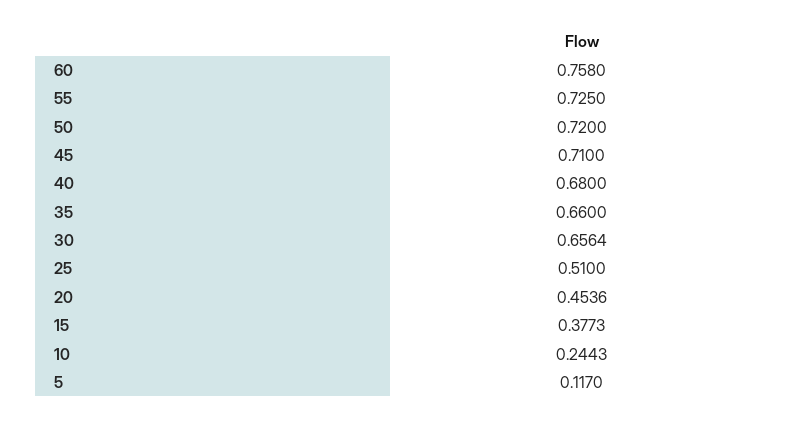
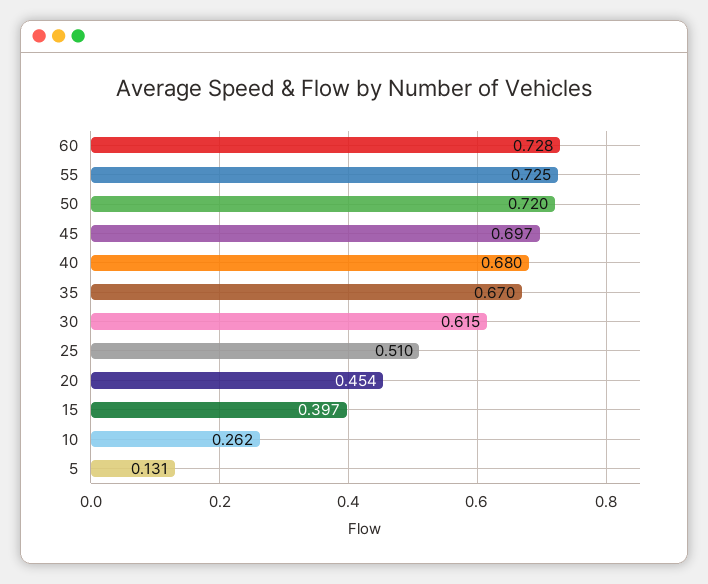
60: 0.758 -> 0.728
45: 0.71 -> 0.697
35: 0.66 -> 0.67
30: 0.6564 -> 0.615
15: 0.3773 -> 0.397
10: 0.2443 -> 0.262
5: 0.117 -> 0.131

